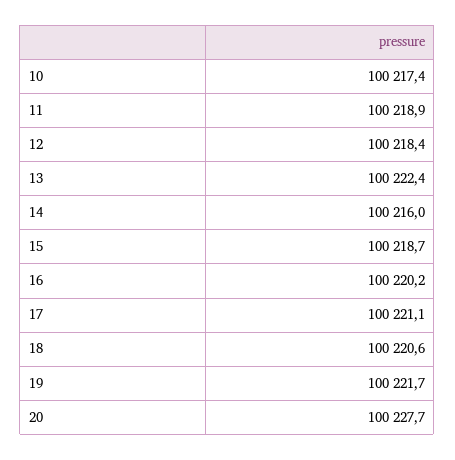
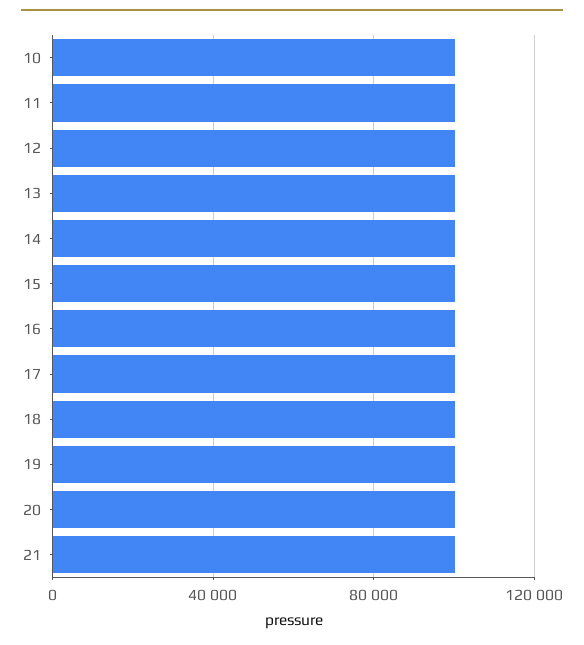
21: none -> 100000

